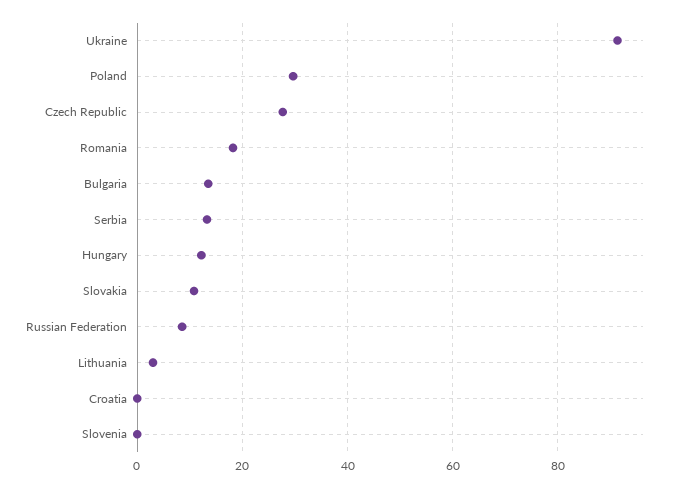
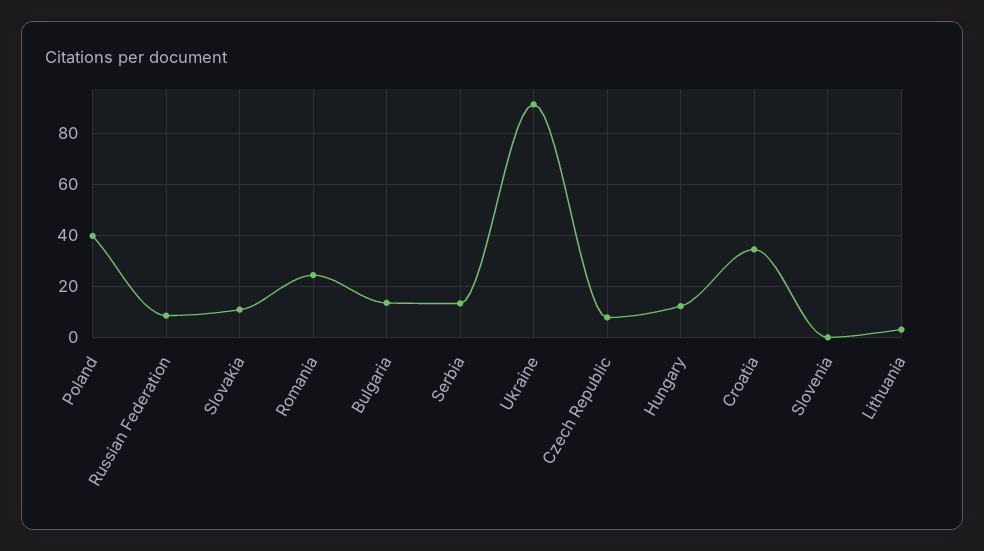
Poland: 30 -> 40
Czech Republic: 28 -> 7.5
Romania: 18 -> 25
Croatia: 0 -> 35

